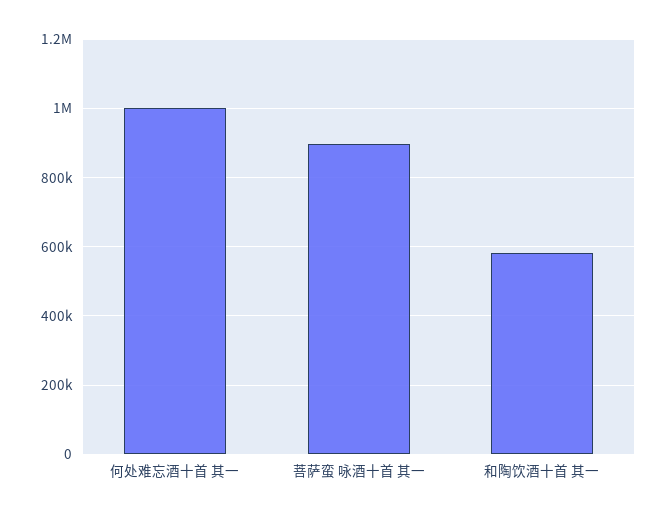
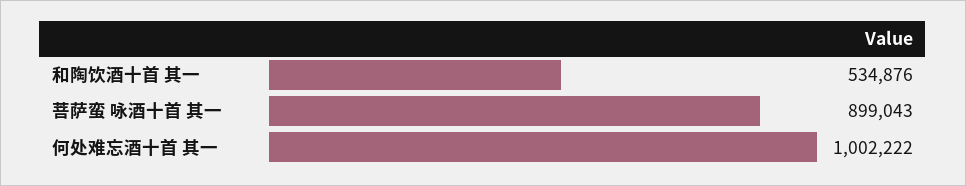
和陶饮酒十首 其一: 580000 -> 534876

